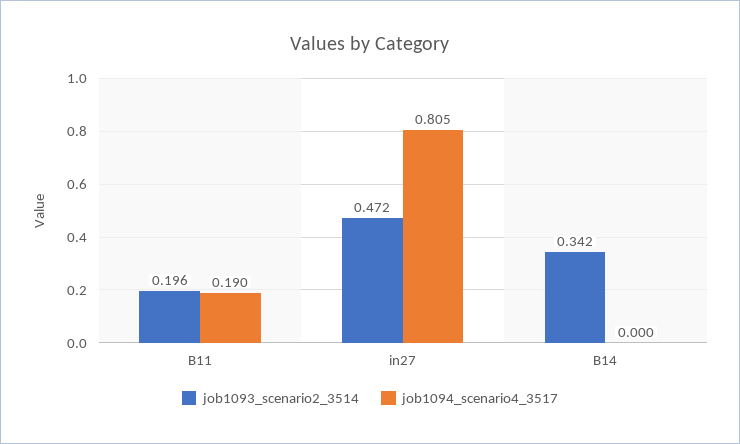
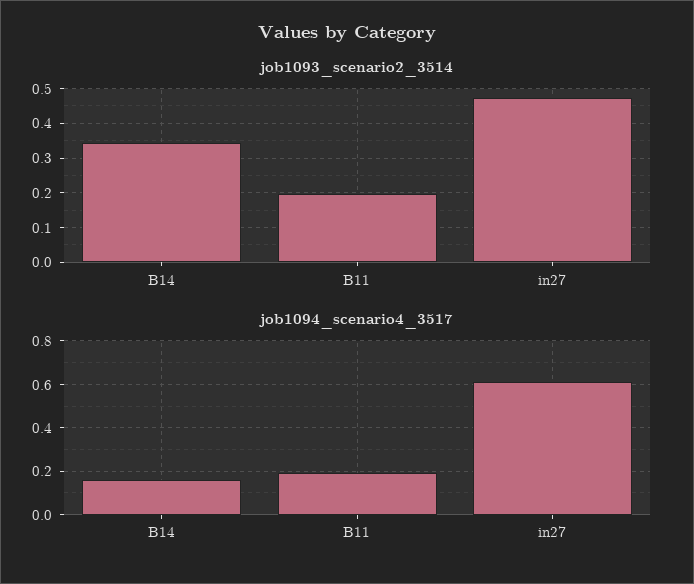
job1094_scenario4_3517, in27: 0.805 -> 0.6
job1094_scenario4_3517, B14: 0 -> 0.15

